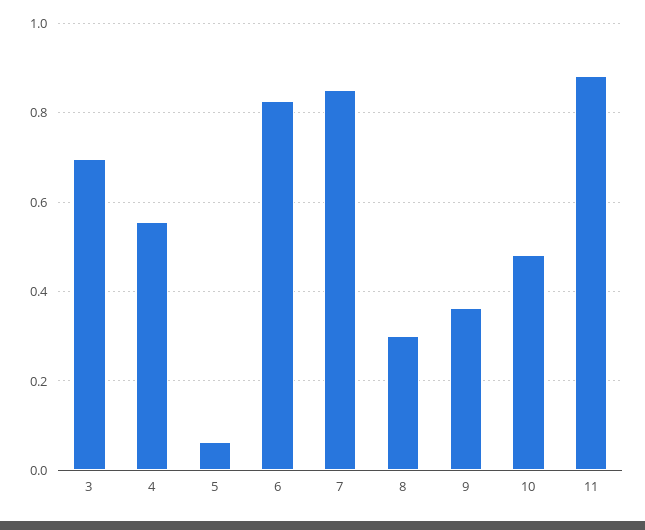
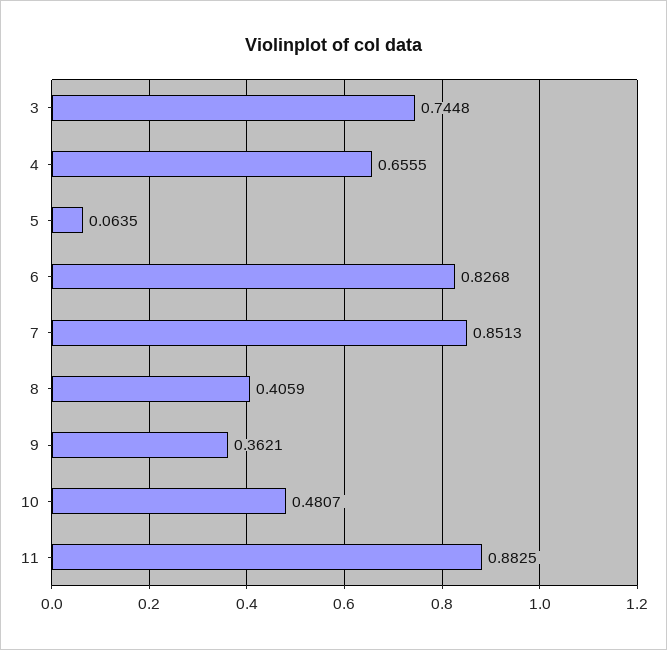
3: 0.7 -> 0.7448
4: 0.56 -> 0.6555
8: 0.3 -> 0.4059

